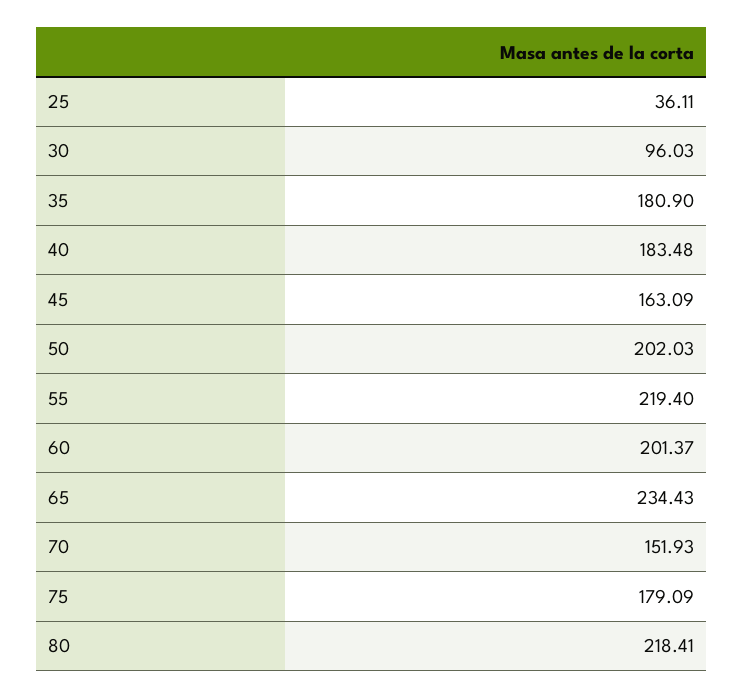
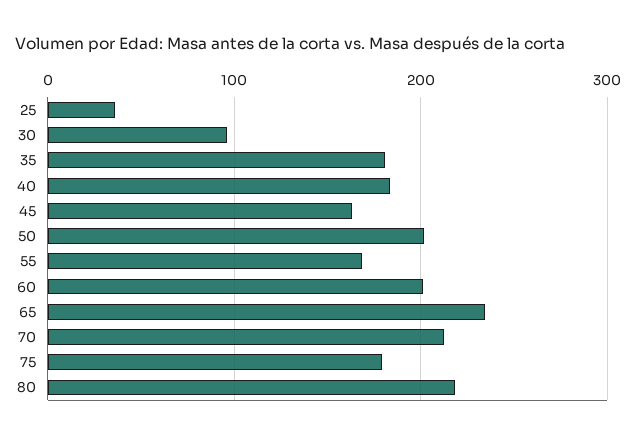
55: 219.4 -> 170
70: 151.93 -> 210

